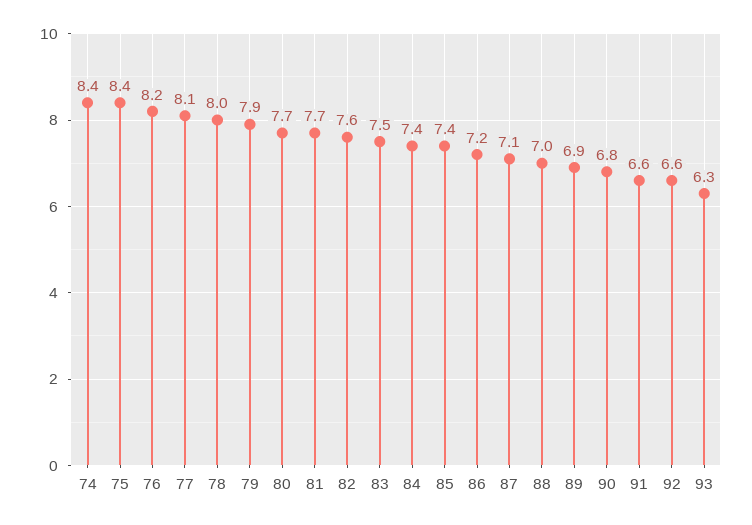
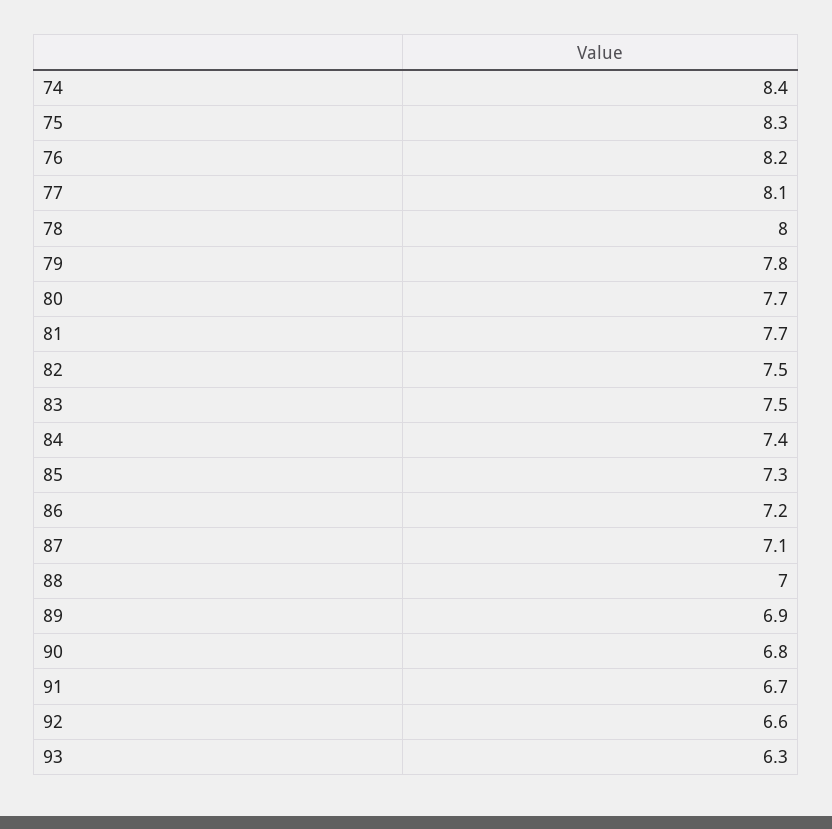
75: 8.4 -> 8.3
79: 7.9 -> 7.8
82: 7.6 -> 7.5
85: 7.4 -> 7.3
91: 6.6 -> 6.7

